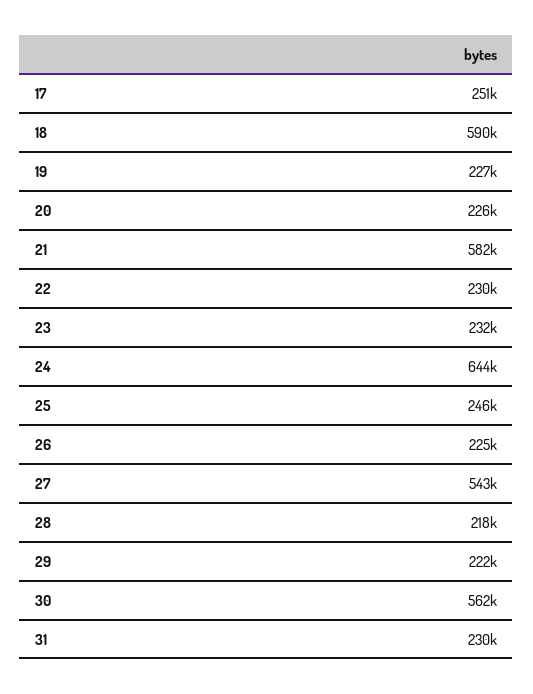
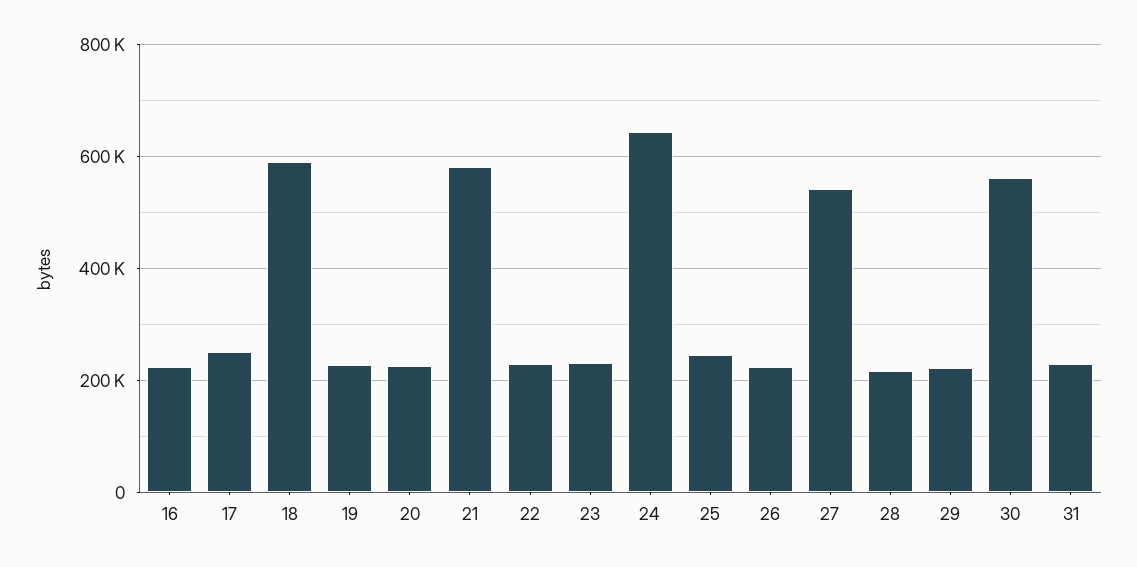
16: none -> 220000

